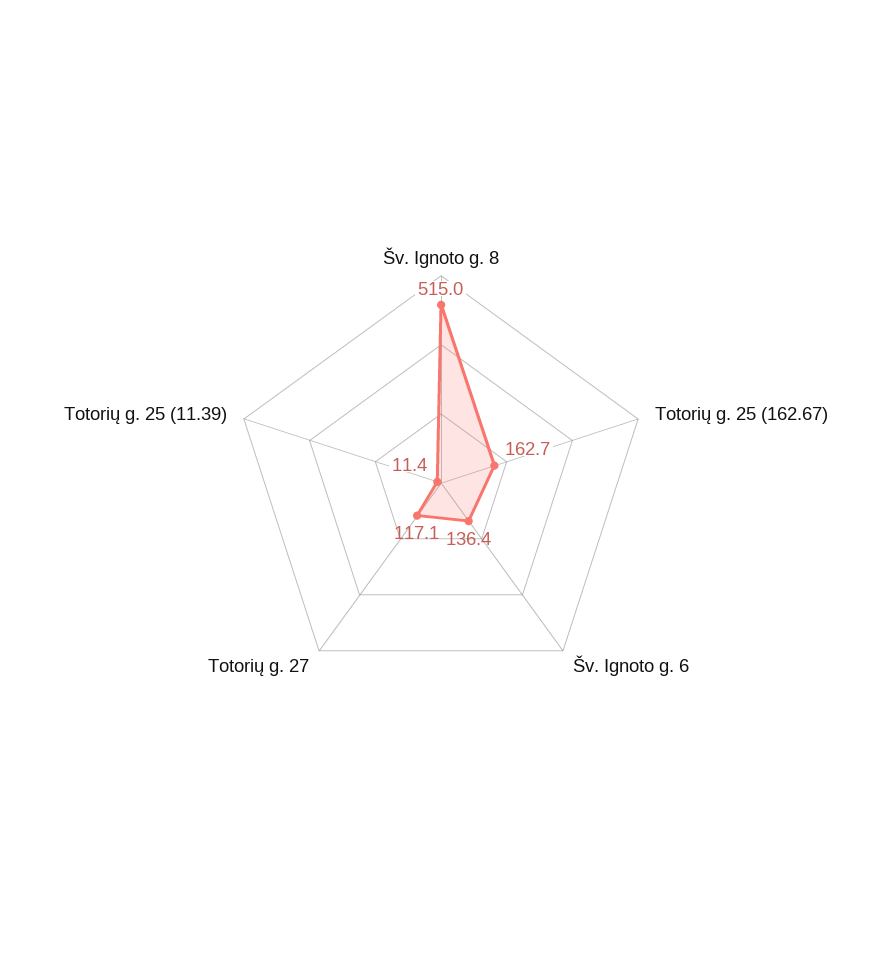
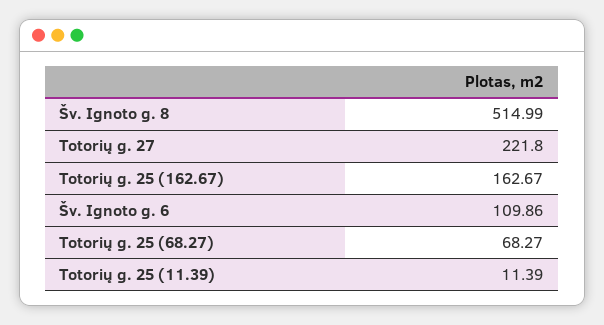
Šv. Ignoto g. 6: 136.4 -> 109.86
Totorių g. 27: 117.1 -> 221.8
Totorių g. 25 (68.27): none -> 68.27

